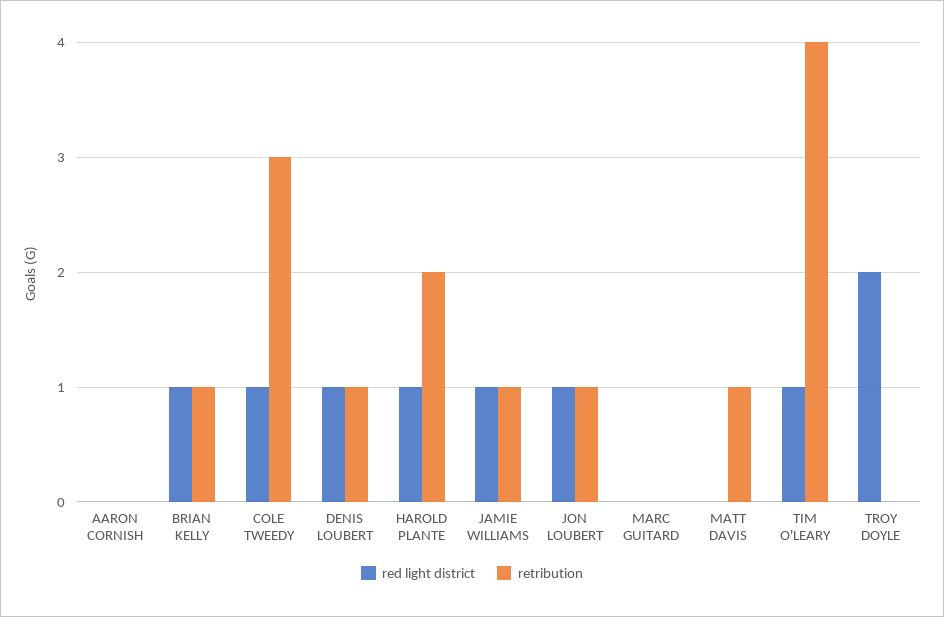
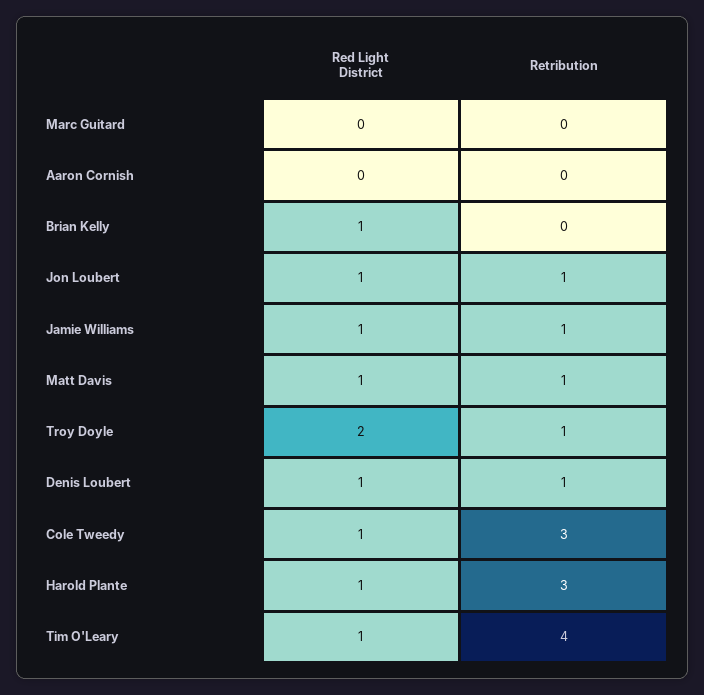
retribution, BRIAN KELLY: 1 -> 0
retribution, HAROLD PLANTE: 2 -> 3
red light district, MATT DAVIS: 0 -> 1
retribution, TROY DOYLE: 0 -> 1

